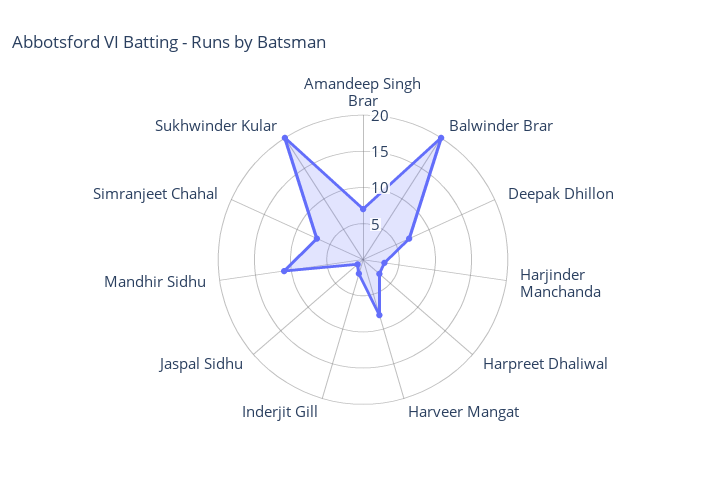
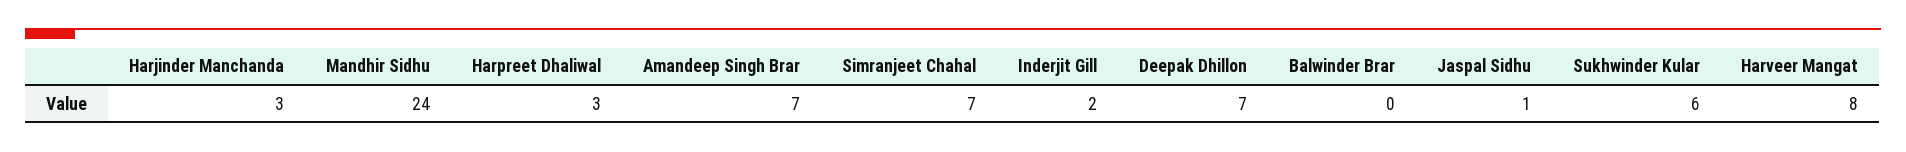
Balwinder Brar: 20 -> 0
Mandhir Sidhu: 10 -> 24
Sukhwinder Kular: 20 -> 6

